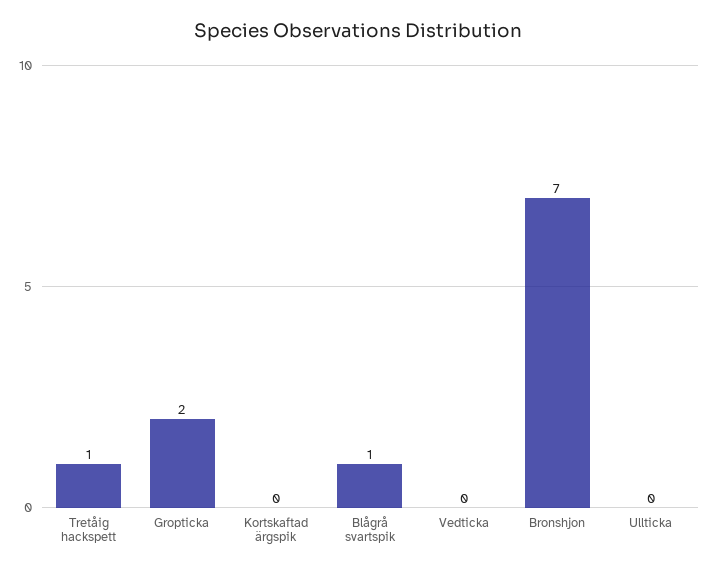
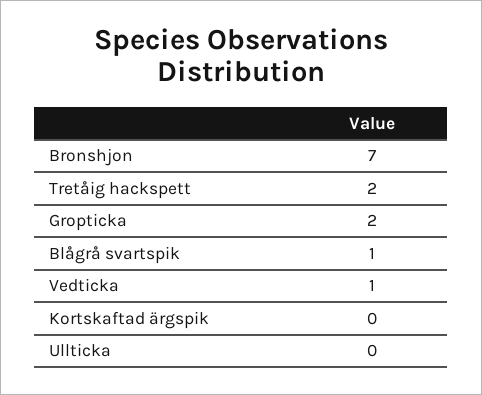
Tretåig hackspett: 1 -> 2
Vedticka: 0 -> 1

